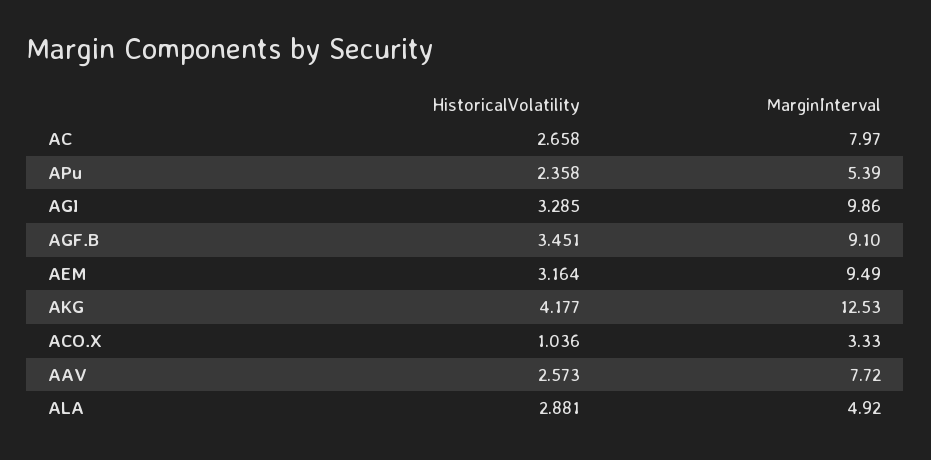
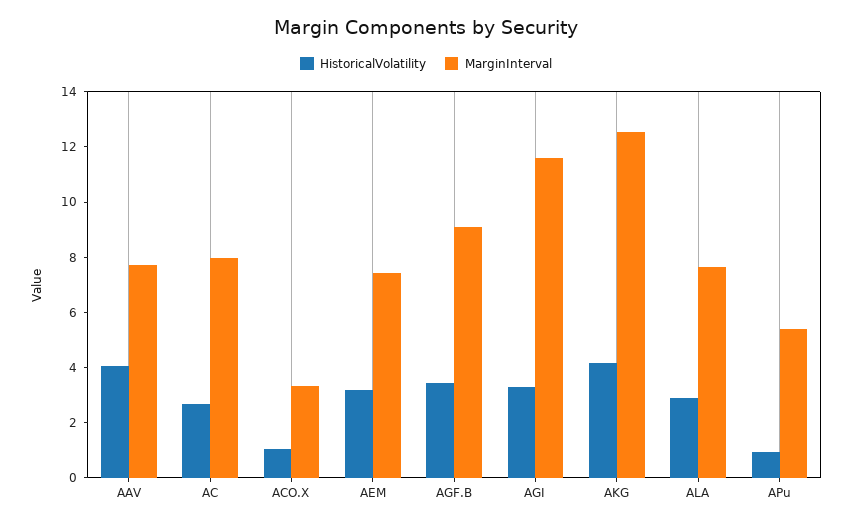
HistoricalVolatility, APu: 2.358 -> 1
MarginInterval, AGI: 9.86 -> 11.5
MarginInterval, AEM: 9.49 -> 7.5
HistoricalVolatility, AAV: 2.573 -> 4
MarginInterval, ALA: 4.92 -> 7.5

